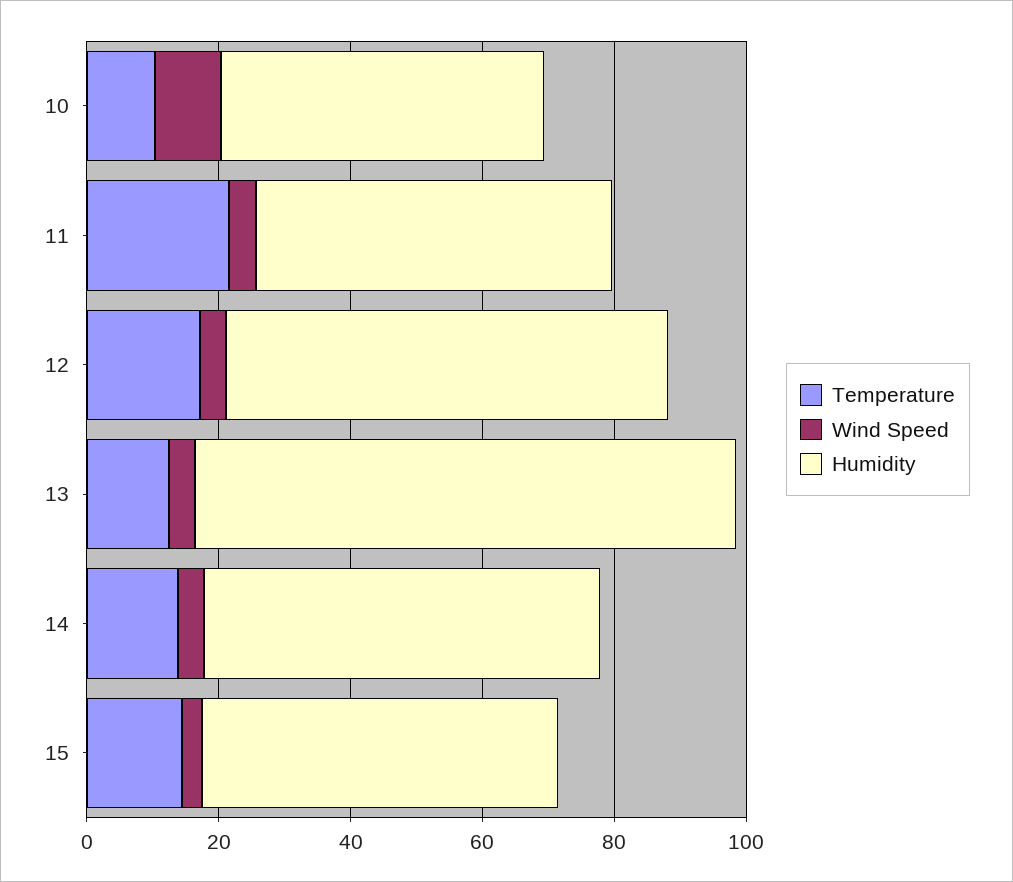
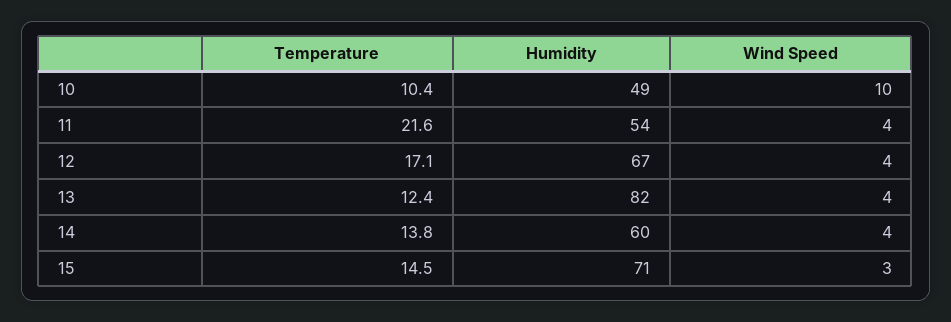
Humidity, 15: 55 -> 71

